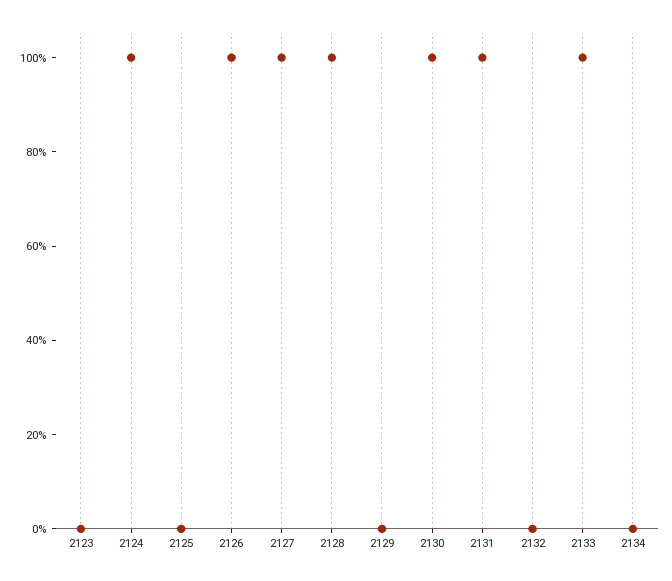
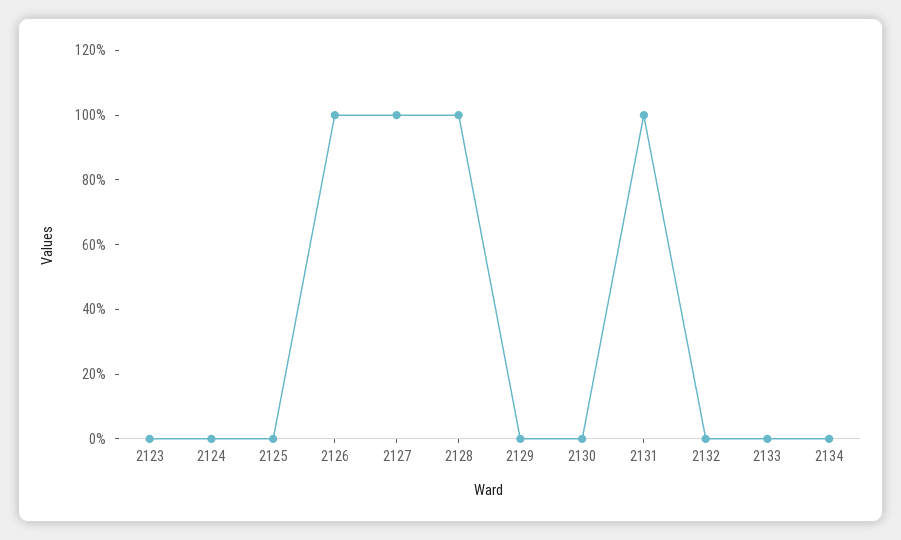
2124: 100 -> 0
2130: 100 -> 0
2133: 100 -> 0

